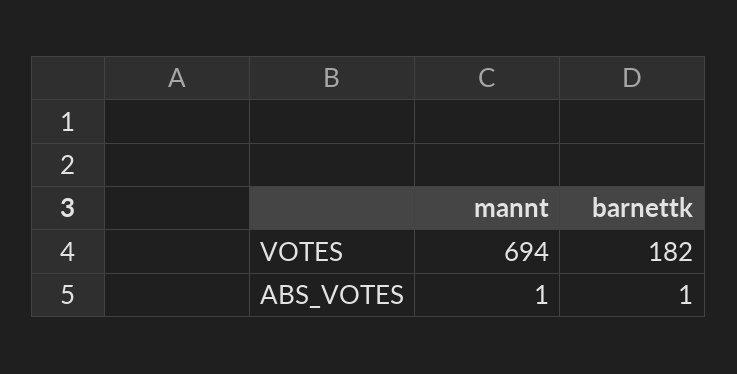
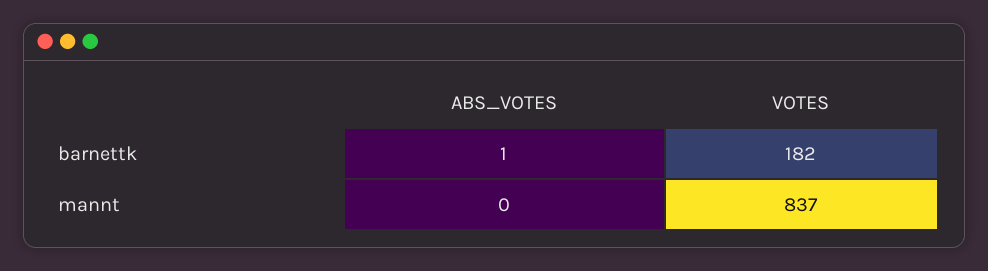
mannt, VOTES: 694 -> 837
mannt, ABS_VOTES: 1 -> 0

